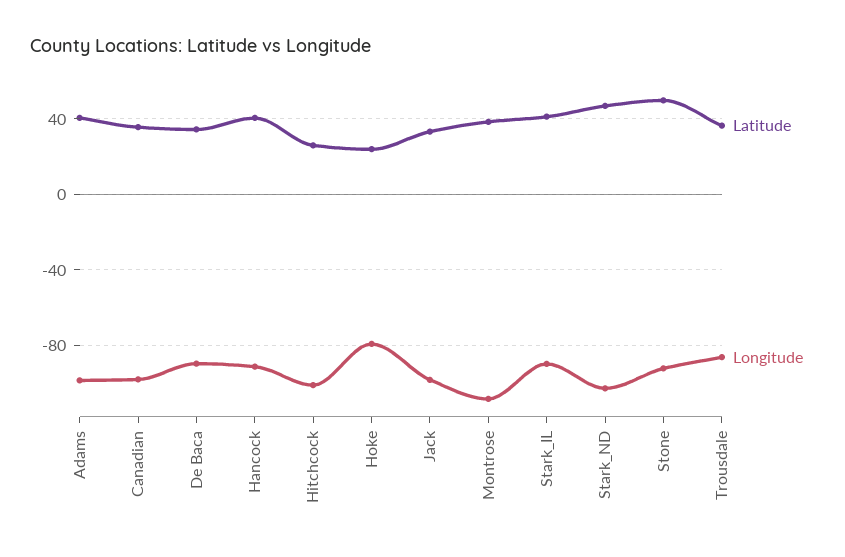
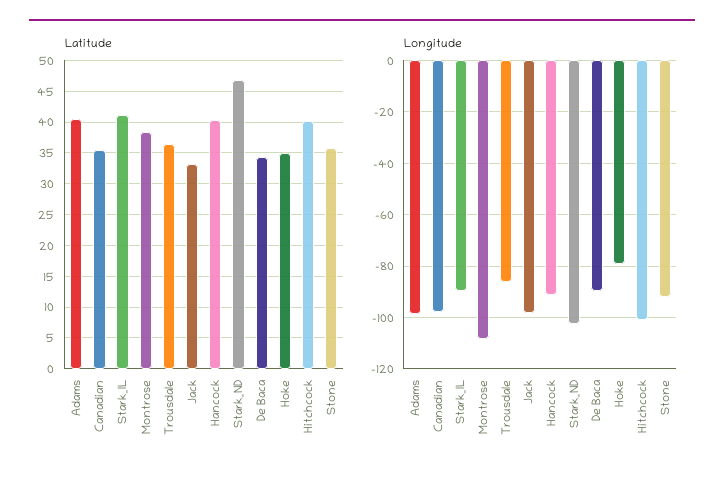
Latitude, Hitchcock: 25 -> 40
Latitude, Hoke: 25 -> 35
Latitude, Stone: 50 -> 36

